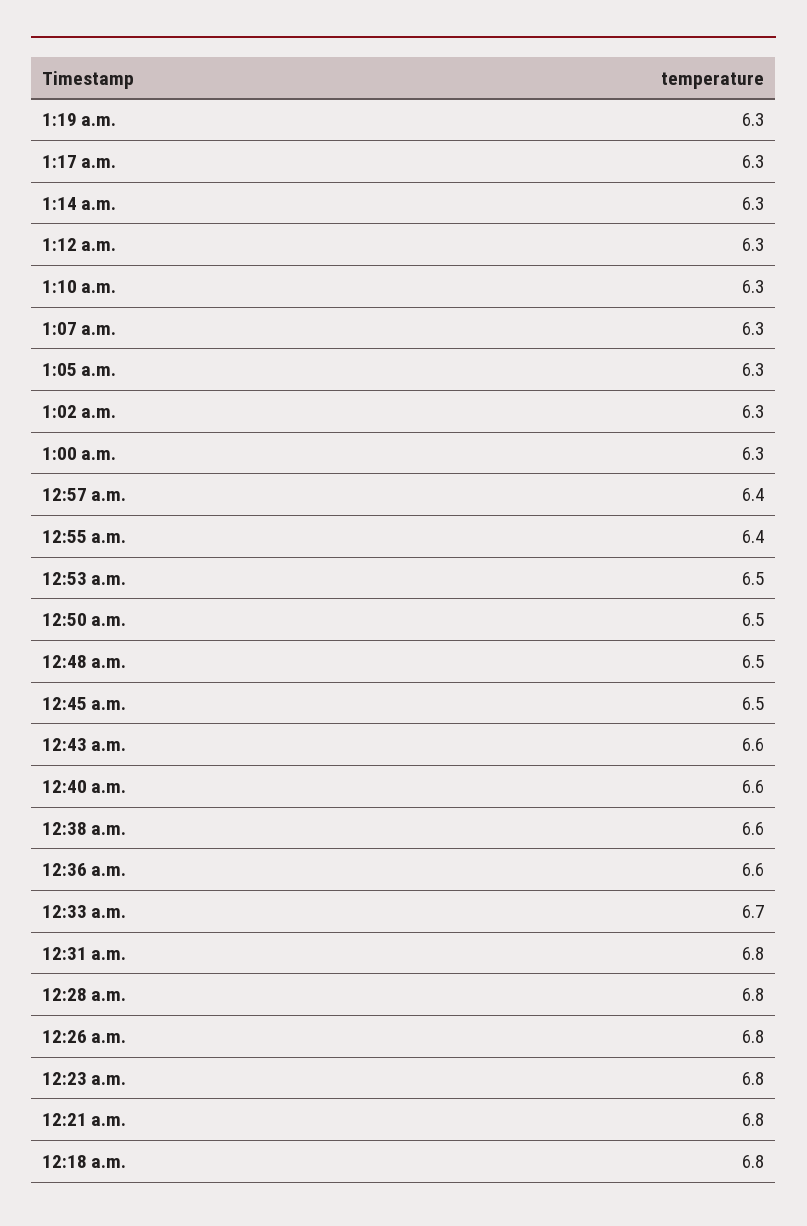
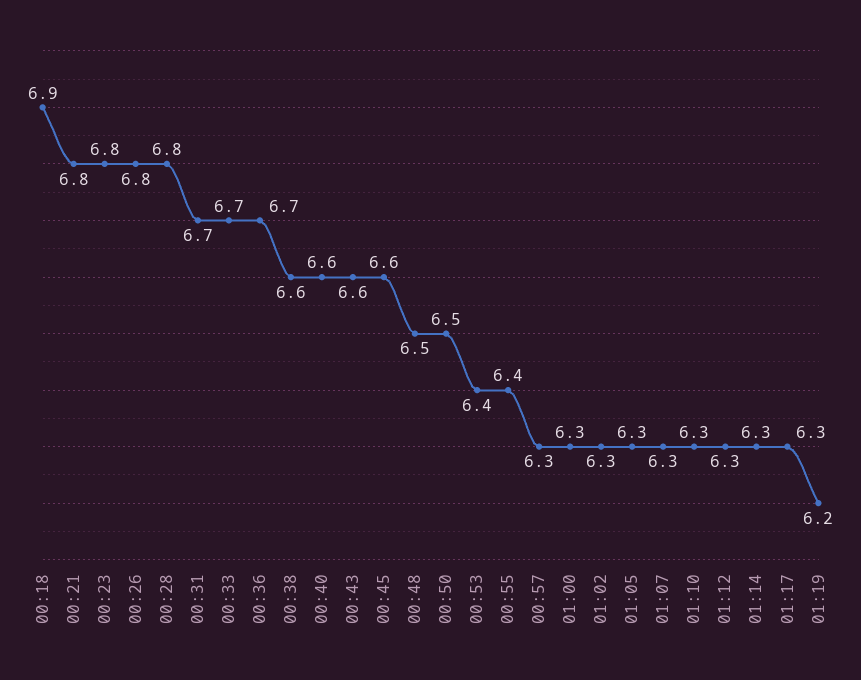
1:19 a.m.: 6.3 -> 6.2
12:57 a.m.: 6.4 -> 6.3
12:53 a.m.: 6.5 -> 6.4
12:45 a.m.: 6.5 -> 6.6
12:36 a.m.: 6.6 -> 6.7
12:31 a.m.: 6.8 -> 6.7
12:18 a.m.: 6.8 -> 6.9

